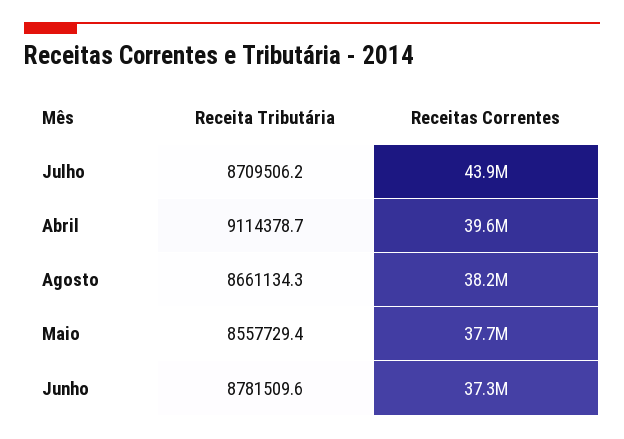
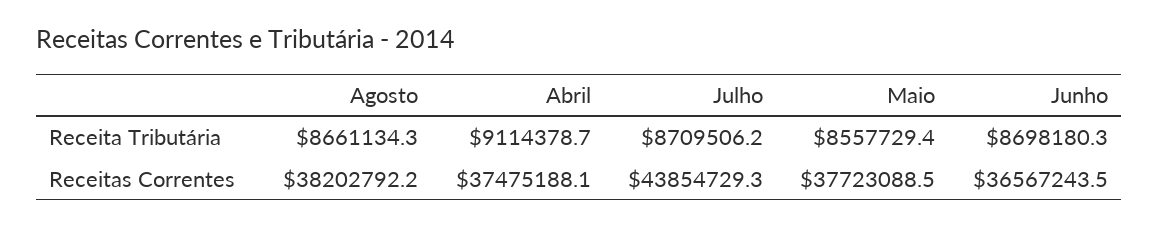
Receitas Correntes, Abril: 39600000 -> 37475188.1
Receita Tributária, Junho: 8781509.6 -> 8698180.3
Receitas Correntes, Junho: 37300000 -> 36567243.5

